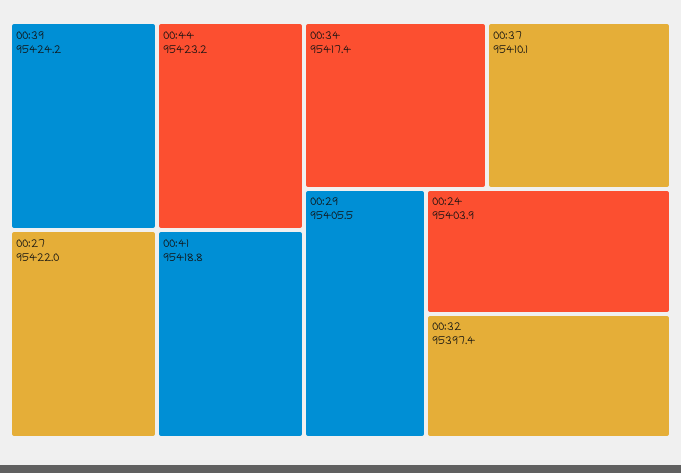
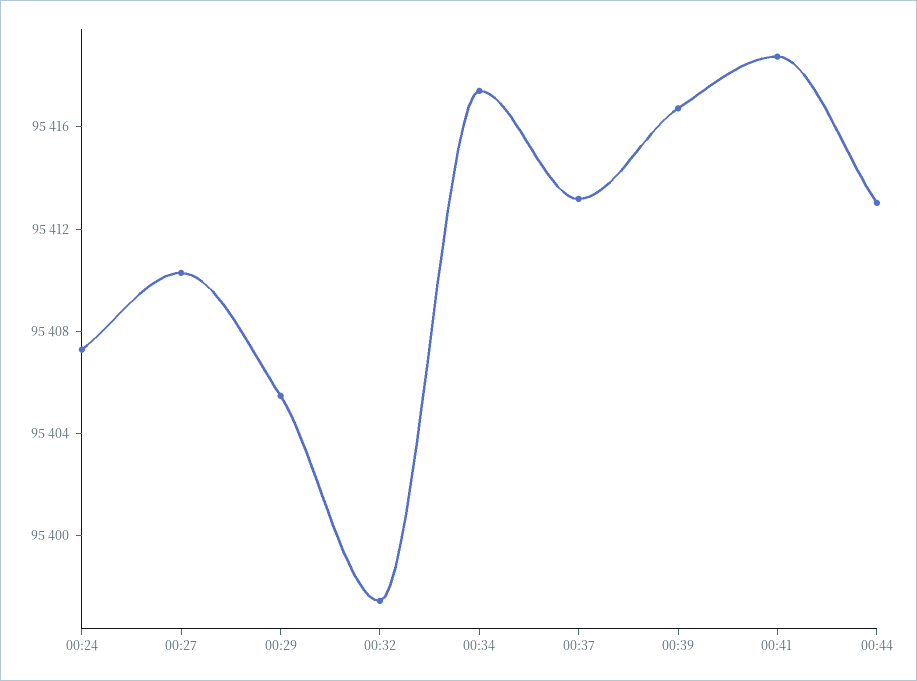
00:39: 95424.2 -> 95417
00:44: 95423.2 -> 95413
00:27: 95422 -> 95410
00:37: 95410.1 -> 95413
00:24: 95403.9 -> 95407

